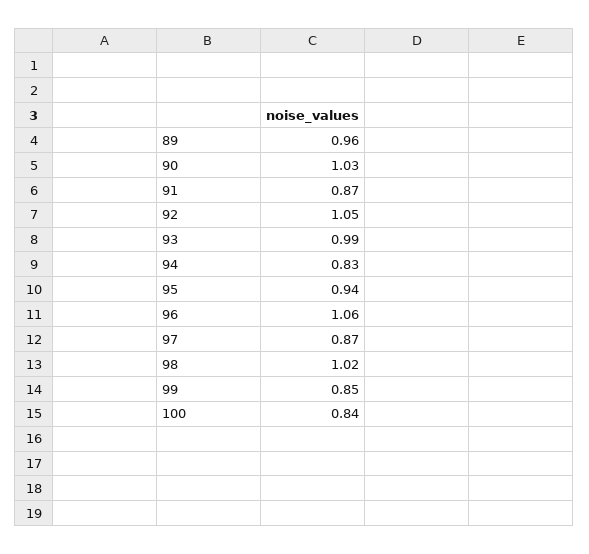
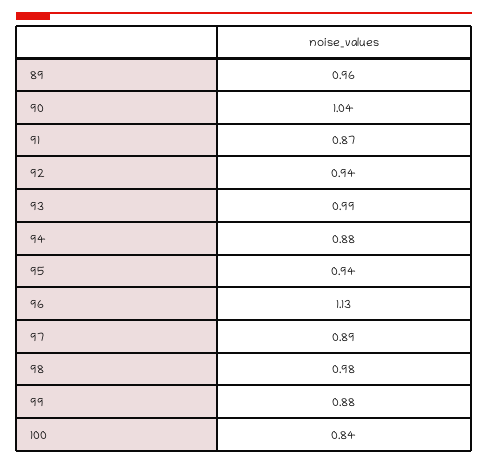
90: 1.03 -> 1.04
92: 1.05 -> 0.94
94: 0.83 -> 0.88
96: 1.06 -> 1.13
97: 0.87 -> 0.89
98: 1.02 -> 0.98
99: 0.85 -> 0.88

